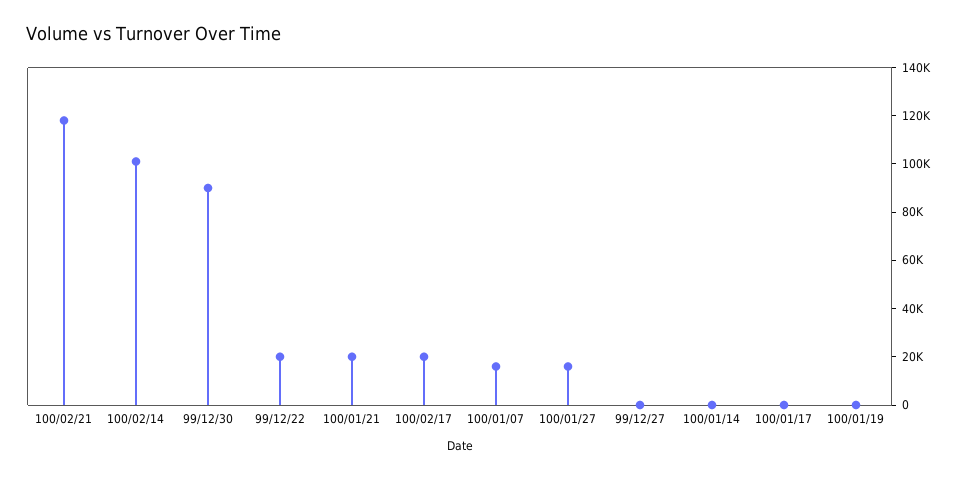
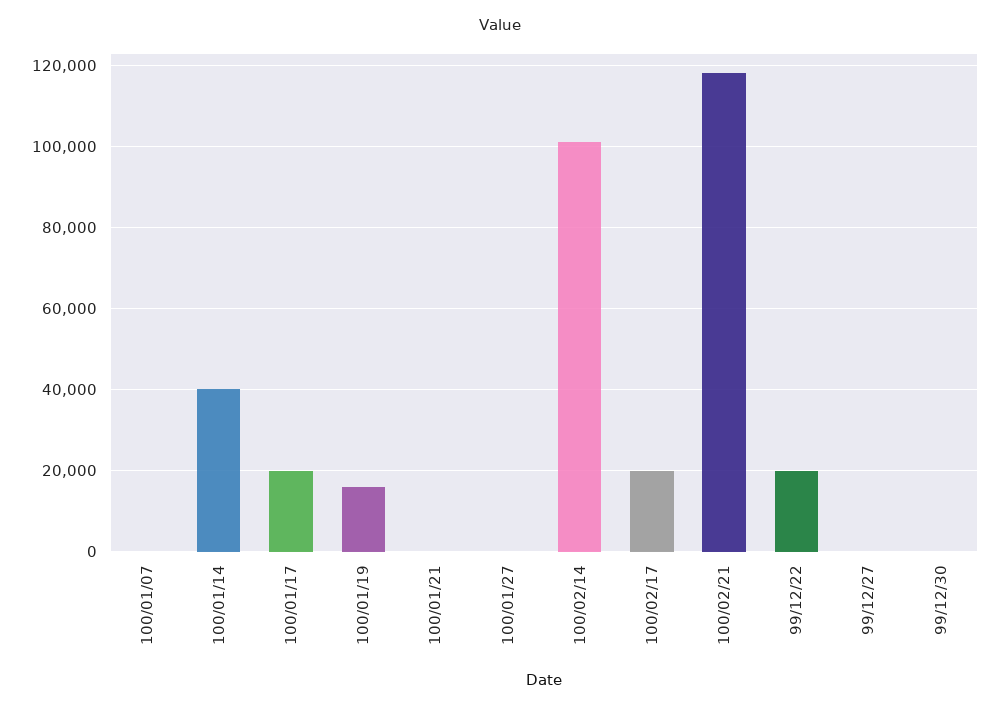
99/12/30: 90000 -> 0
100/01/21: 20000 -> 0
100/01/07: 15000 -> 0
100/01/27: 15000 -> 0
100/01/14: 0 -> 40000
100/01/17: 0 -> 20000
100/01/19: 0 -> 16000

